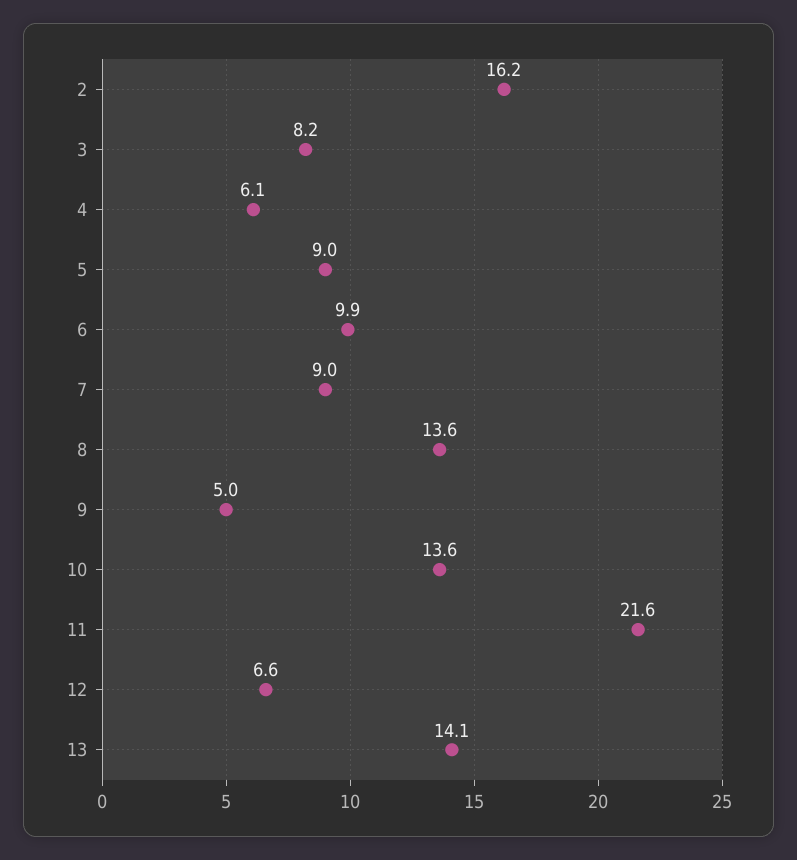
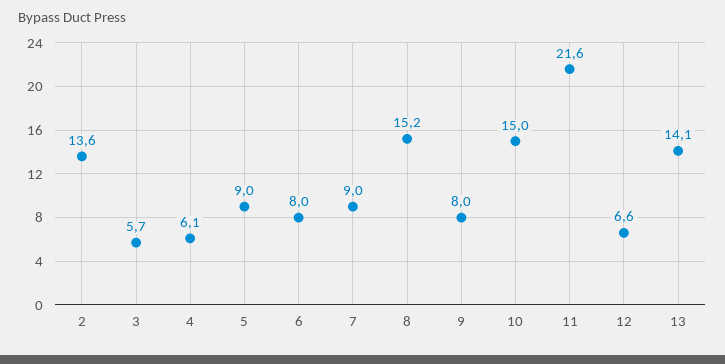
2: 16.2 -> 13.6
3: 8.2 -> 5.7
6: 9.9 -> 8
8: 13.6 -> 15.2
9: 5 -> 8
10: 13.6 -> 15

